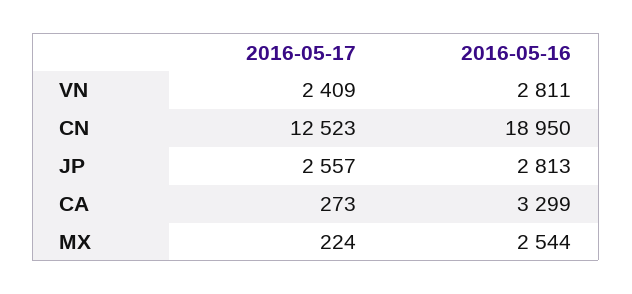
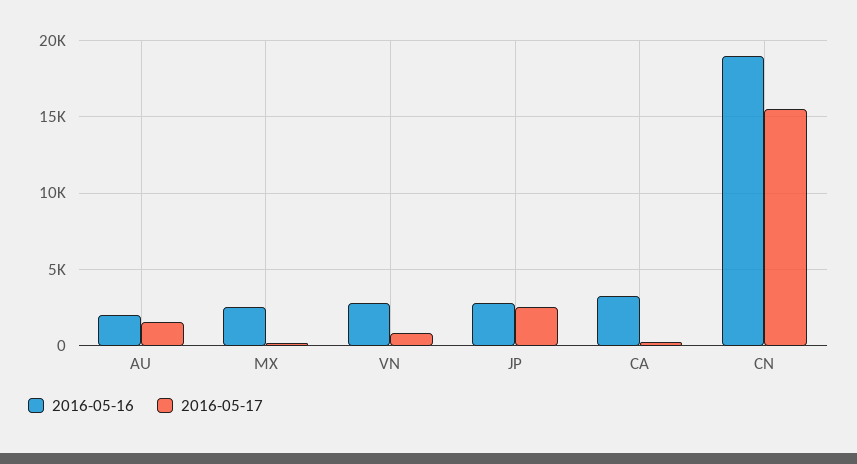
2016-05-17, VN: 2409 -> 1000
2016-05-17, CN: 12523 -> 15500
2016-05-16, AU: none -> 2000
2016-05-17, AU: none -> 1500

